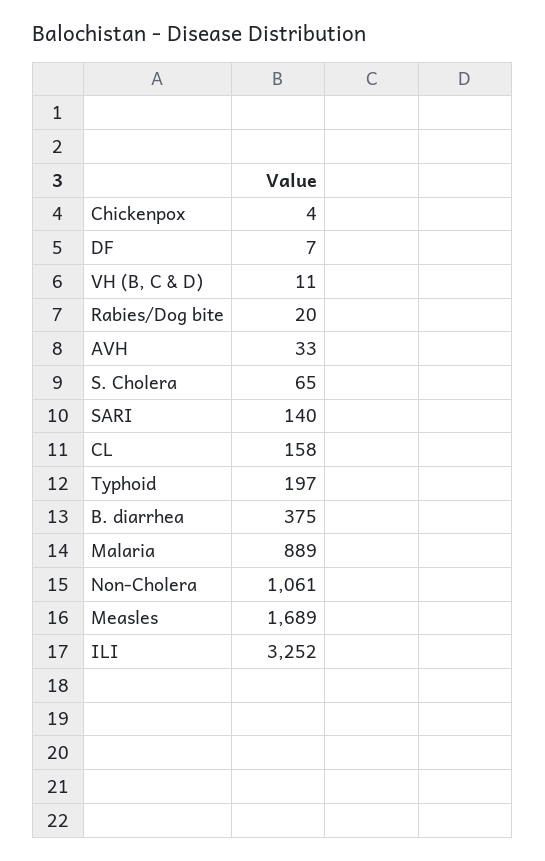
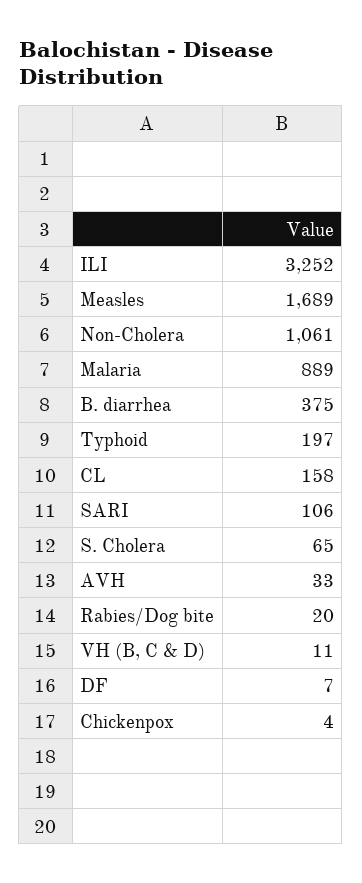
SARI: 140 -> 106

